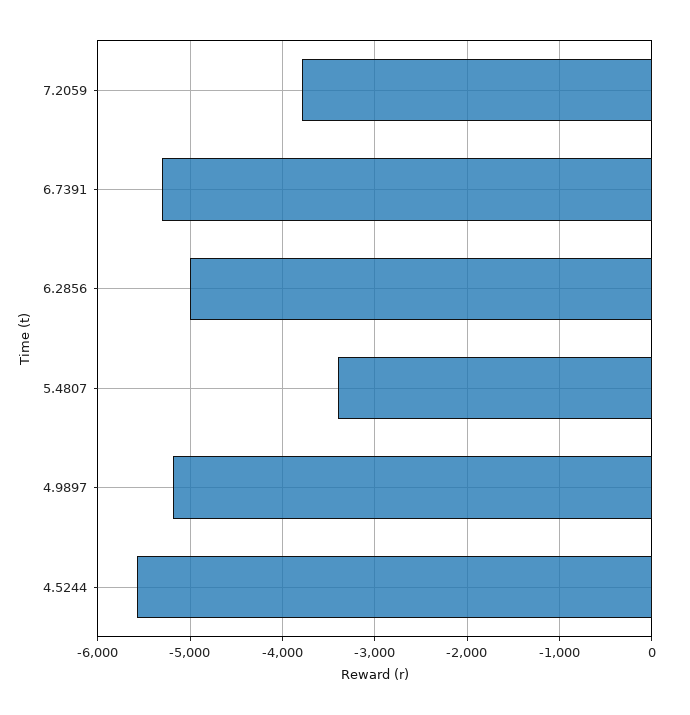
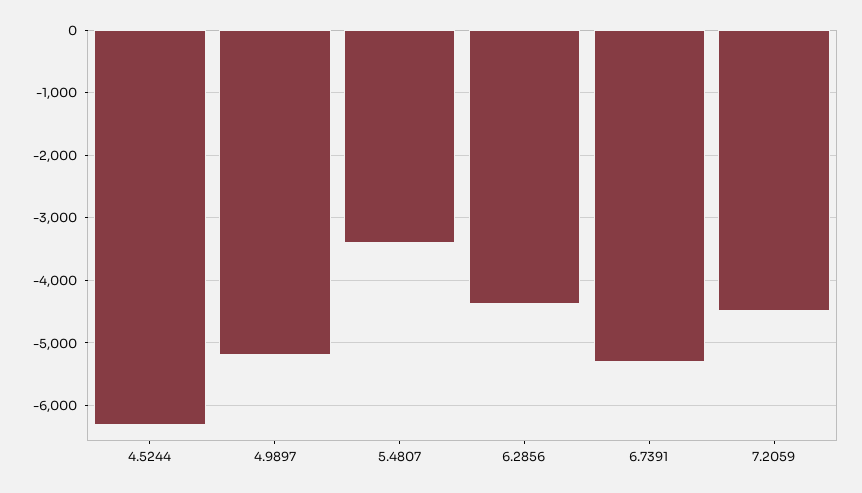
7.2059: -3800 -> -4500
6.2856: -5000 -> -4400
4.5244: -5600 -> -6300

